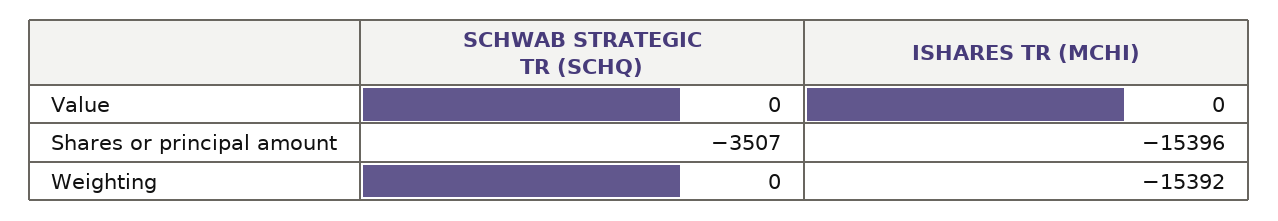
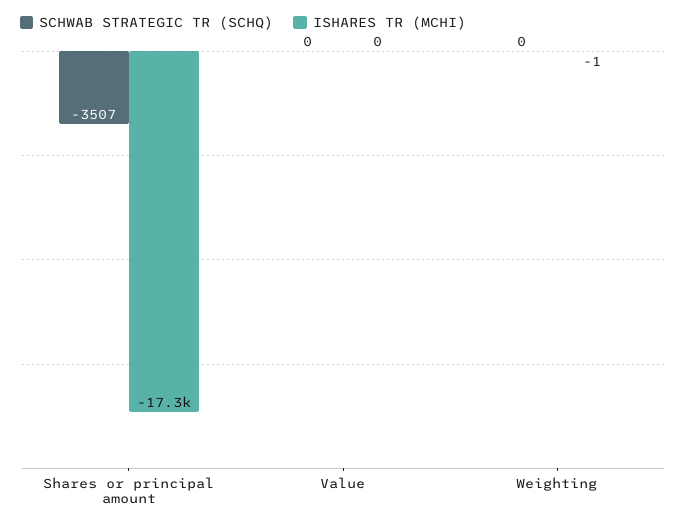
ISHARES TR (MCHI), Shares or principal amount: -15396 -> -17300
ISHARES TR (MCHI), Weighting: -15392 -> -1

